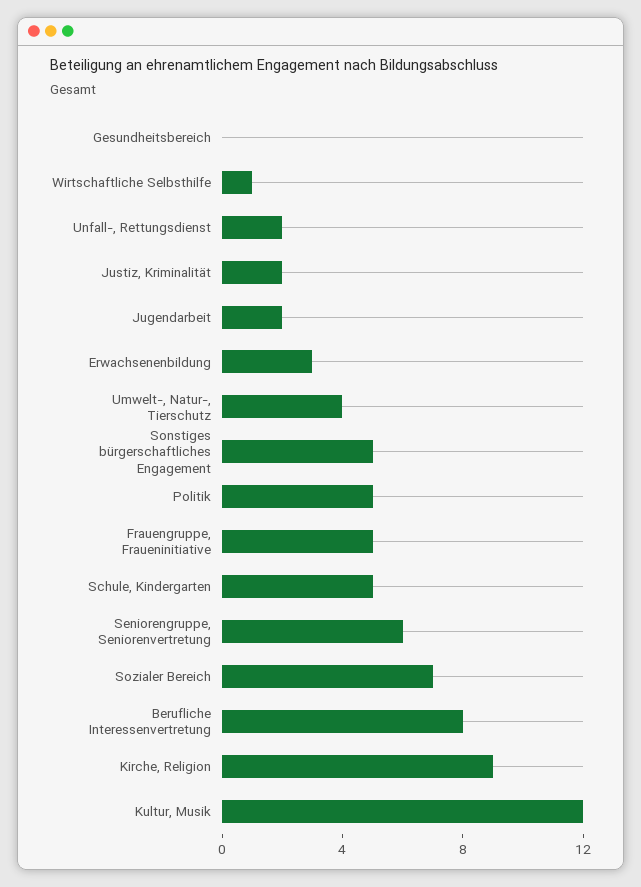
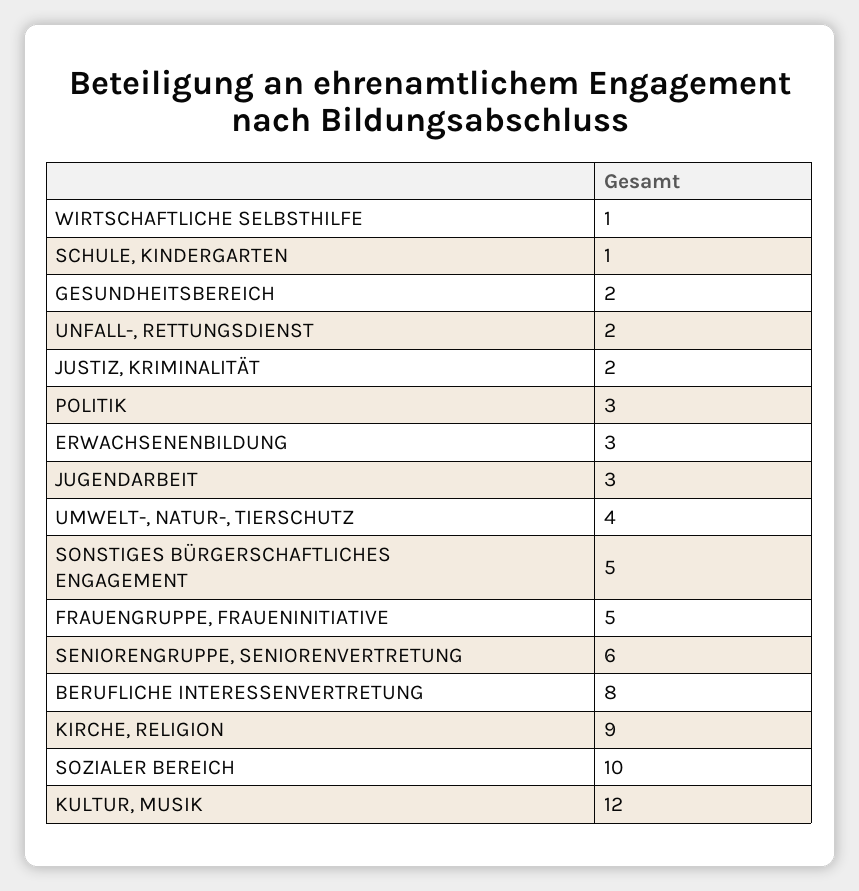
Gesundheitsbereich: 0 -> 2
Jugendarbeit: 2 -> 3
Politik: 5 -> 3
Schule, Kindergarten: 5 -> 1
Sozialer Bereich: 7 -> 10

